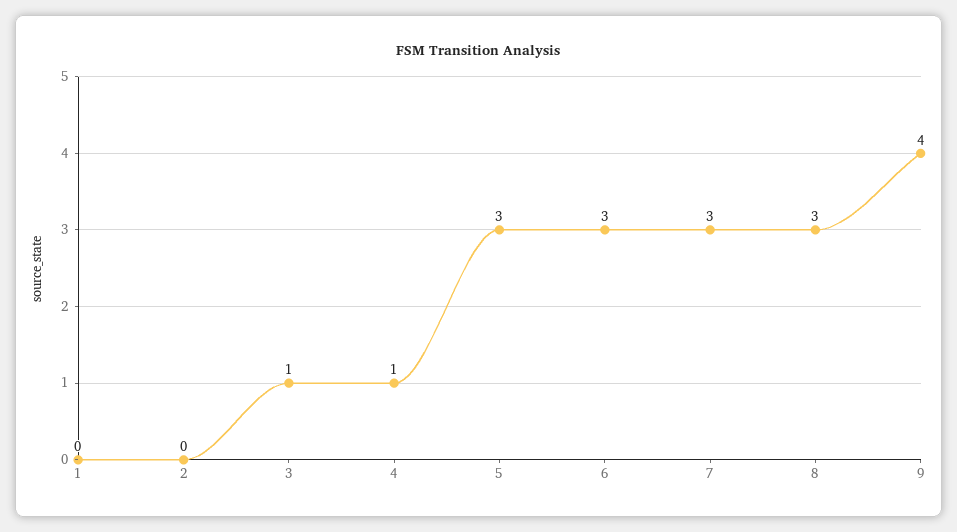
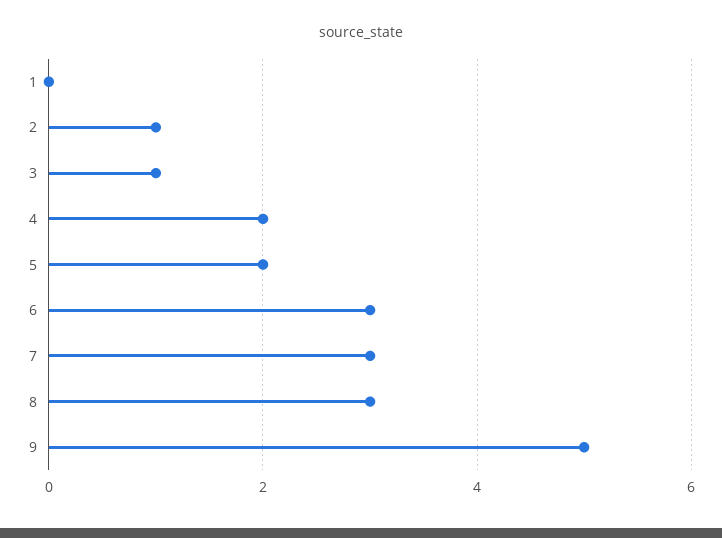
2: 0 -> 1
4: 1 -> 2
5: 3 -> 2
9: 4 -> 5

